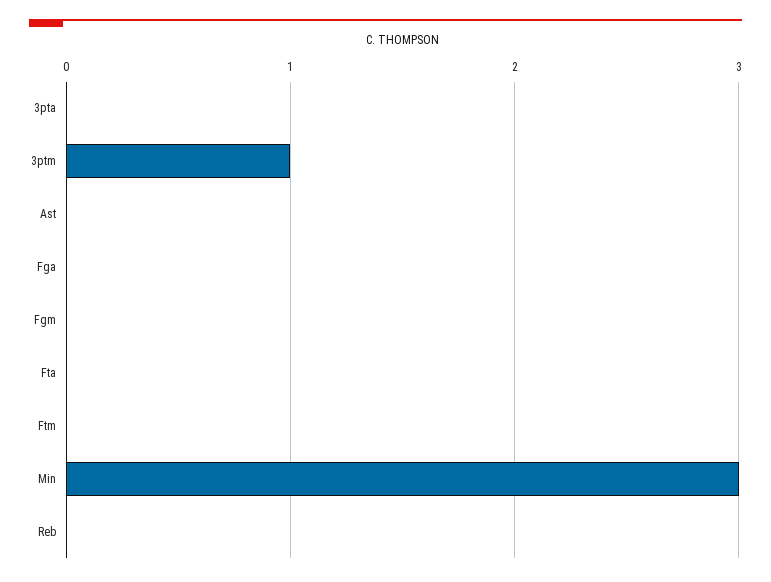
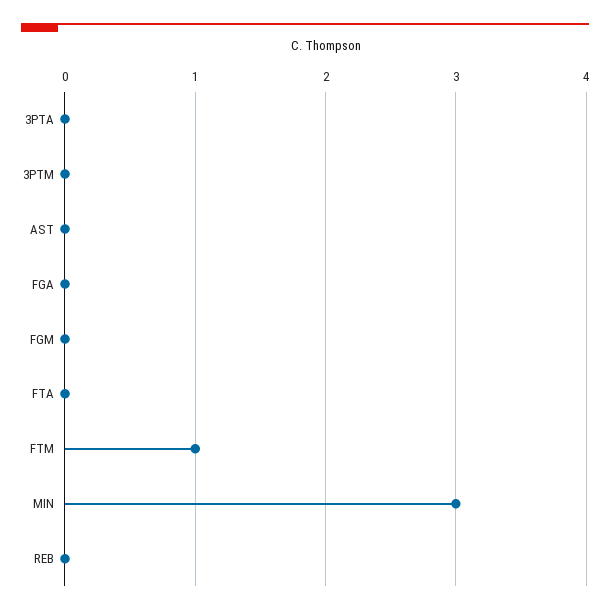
3ptm: 1 -> 0
Ftm: 0 -> 1

